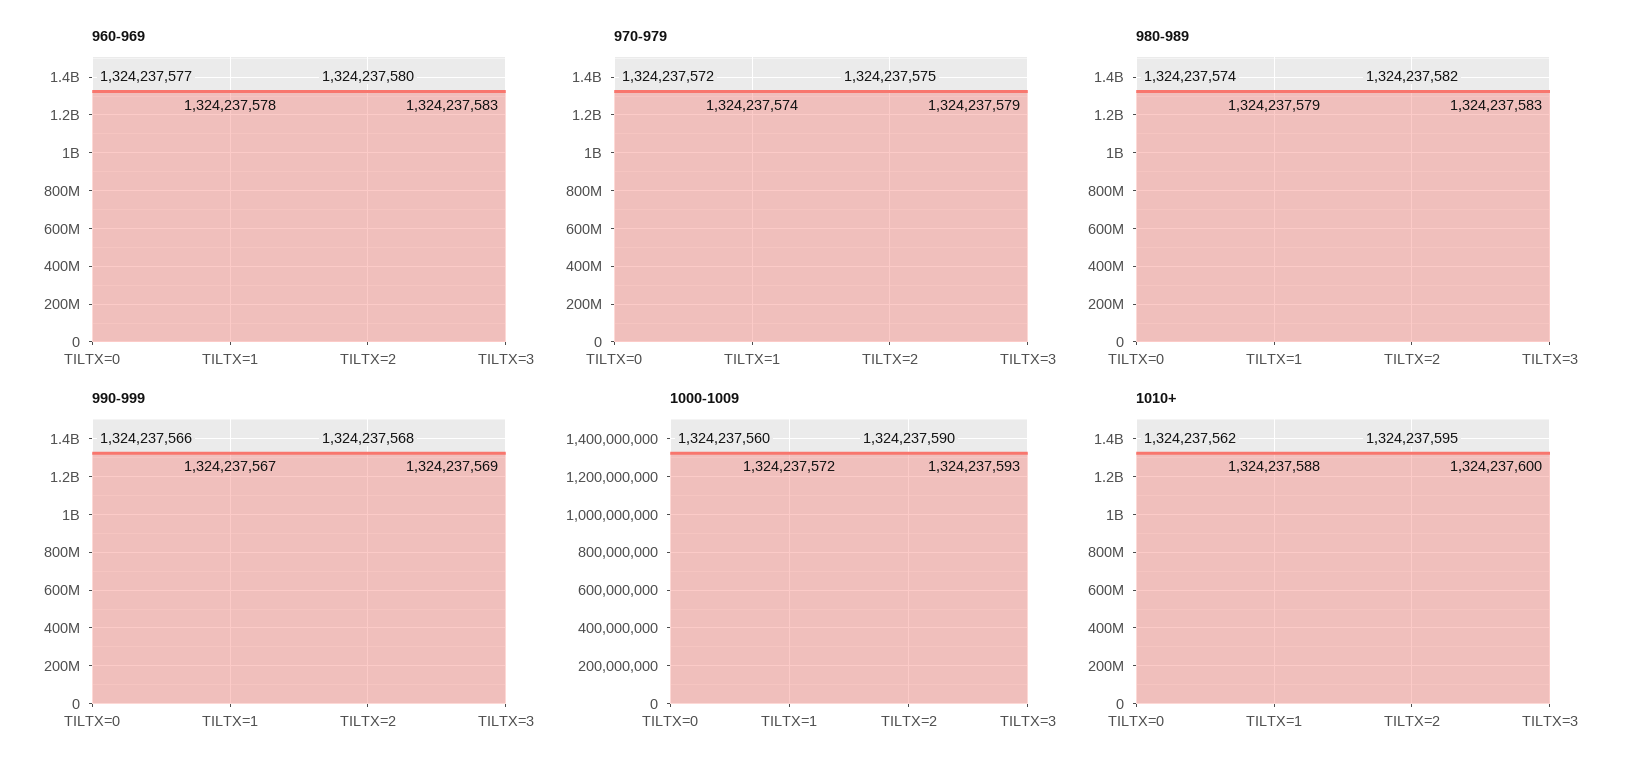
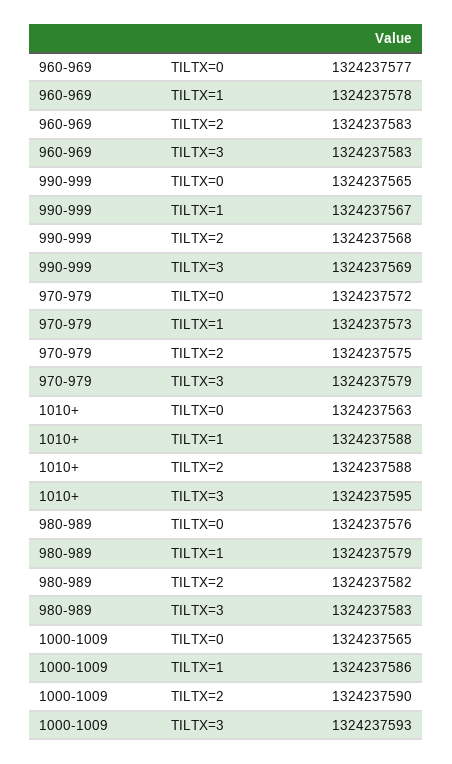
960-969, TILTX=2: 1324237580 -> 1324237583
970-979, TILTX=1: 1324237574 -> 1324237573
980-989, TILTX=0: 1324237574 -> 1324237576
990-999, TILTX=0: 1324237566 -> 1324237565
1000-1009, TILTX=0: 1324237560 -> 1324237565
1000-1009, TILTX=1: 1324237572 -> 1324237586
1010+, TILTX=0: 1324237562 -> 1324237563
1010+, TILTX=2: 1324237595 -> 1324237588
1010+, TILTX=3: 1324237600 -> 1324237595

